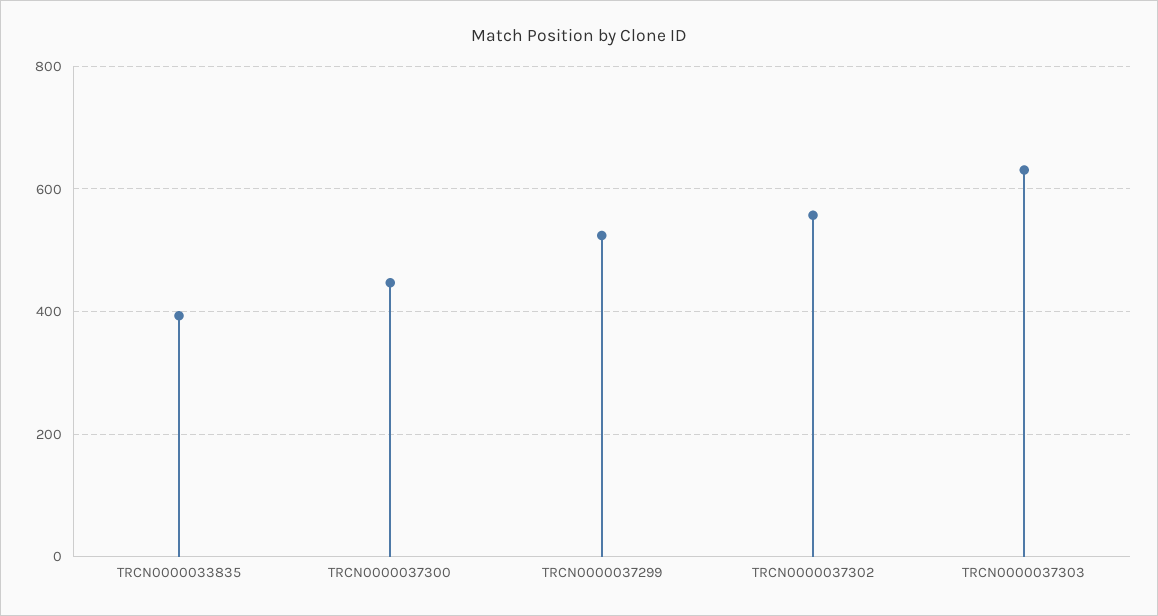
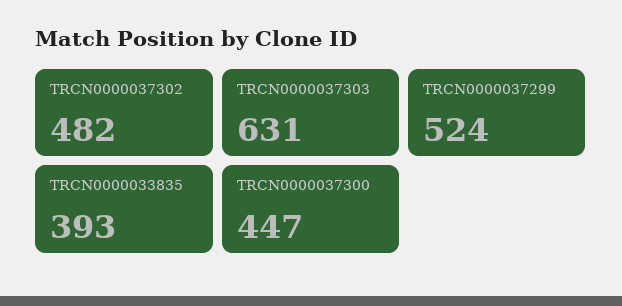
TRCN0000037302: 560 -> 482

